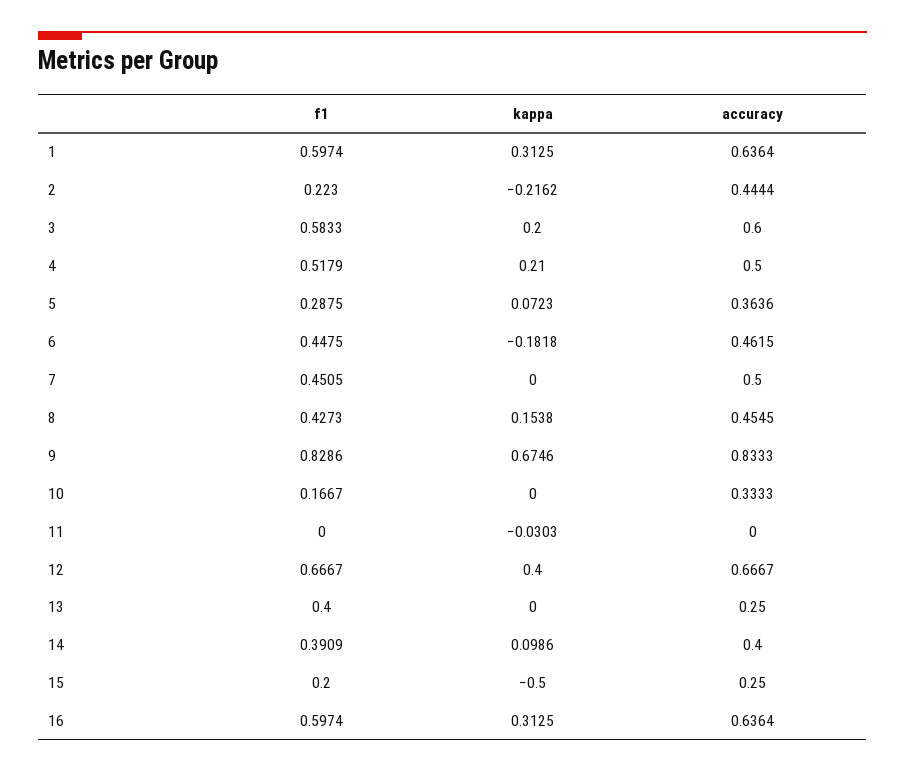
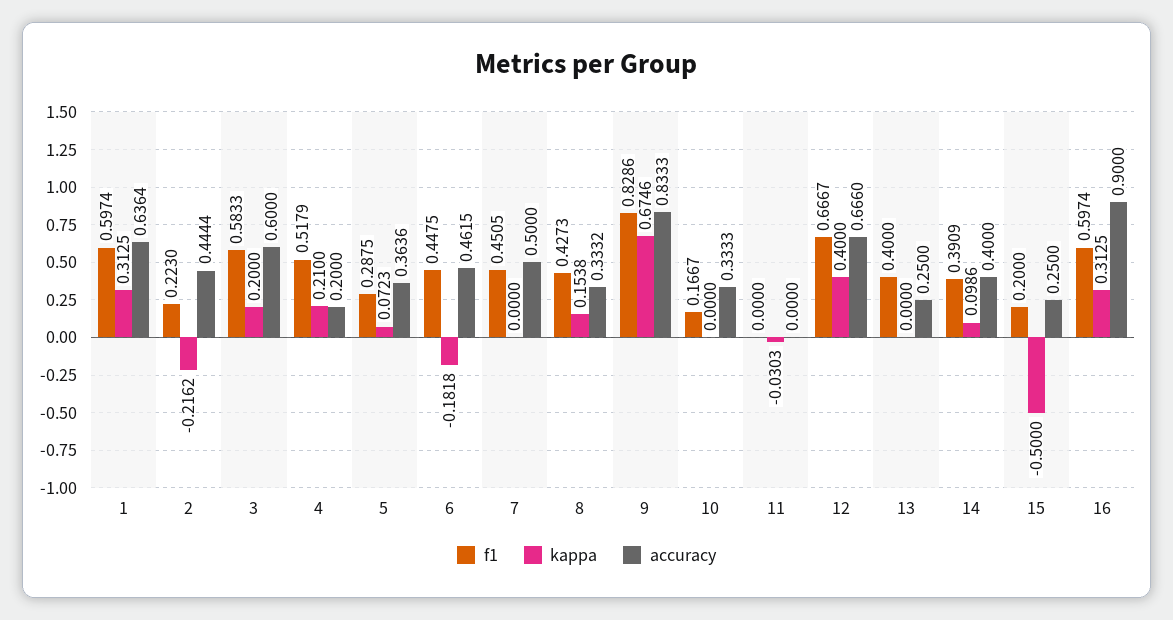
accuracy, 4: 0.5 -> 0.2
accuracy, 8: 0.4545 -> 0.3332
accuracy, 12: 0.6667 -> 0.666
accuracy, 16: 0.6364 -> 0.9

